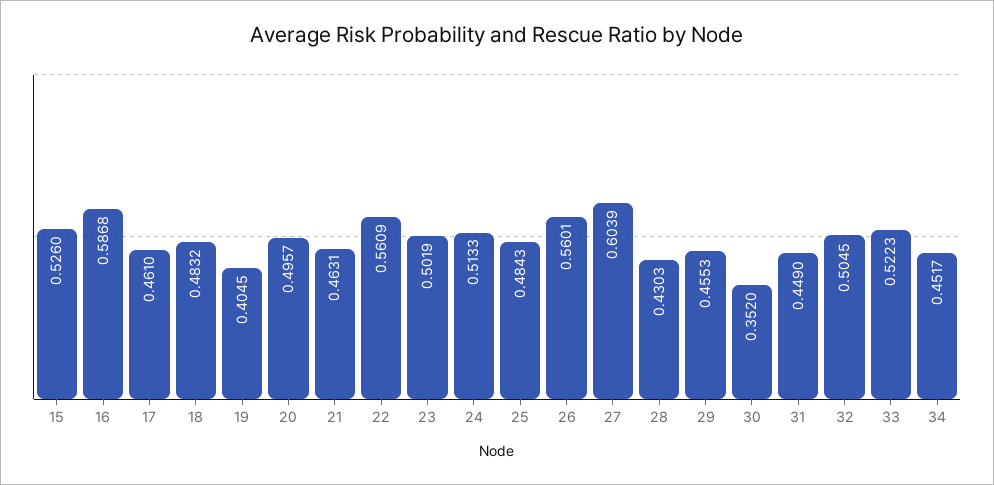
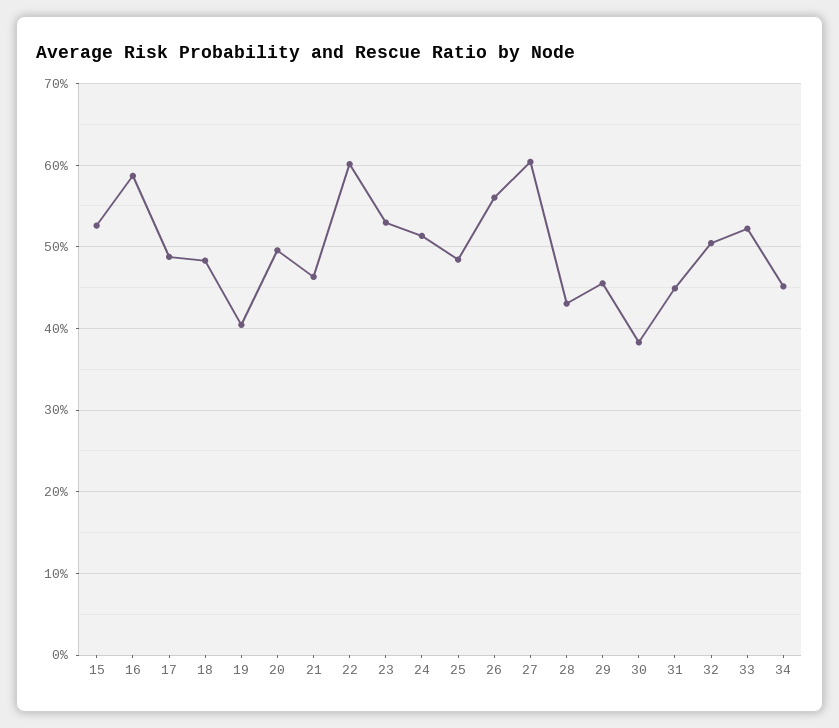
17: 0.461 -> 0.49
22: 0.5609 -> 0.6
23: 0.5019 -> 0.53
30: 0.352 -> 0.38

